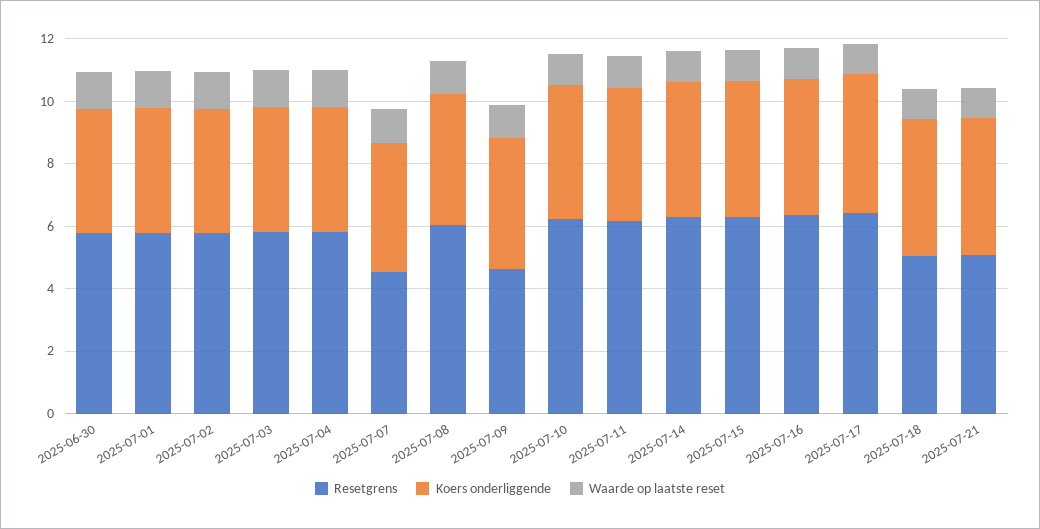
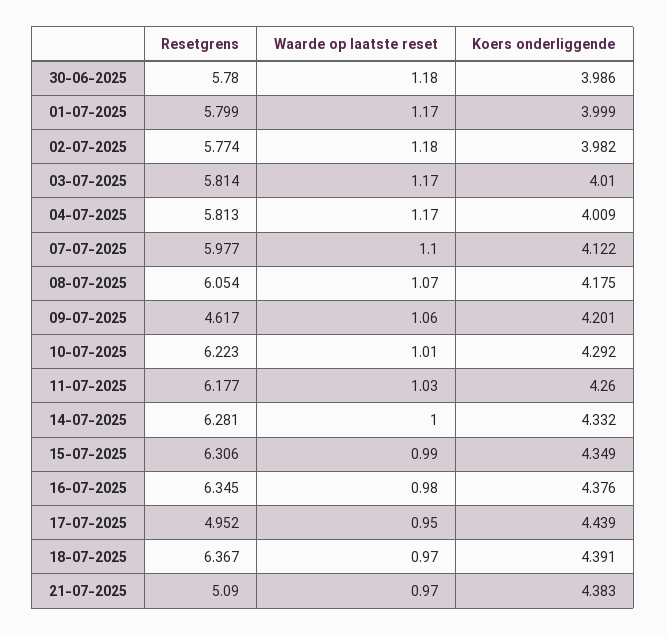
Resetgrens, 2025-07-07: 4.5 -> 5.977
Resetgrens, 2025-07-17: 6.5 -> 4.952
Resetgrens, 2025-07-18: 5 -> 6.367

